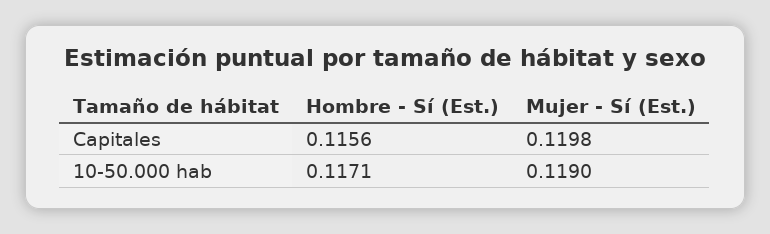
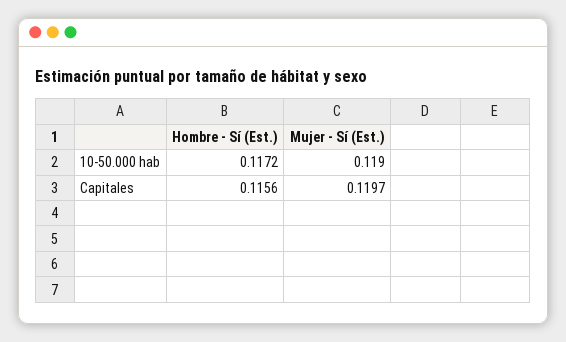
Mujer - Sí (Est.), Capitales: 0.1198 -> 0.1197
Hombre - Sí (Est.), 10-50.000 hab: 0.1171 -> 0.1172

